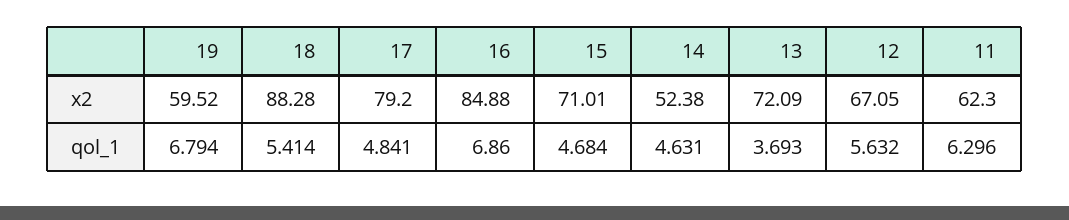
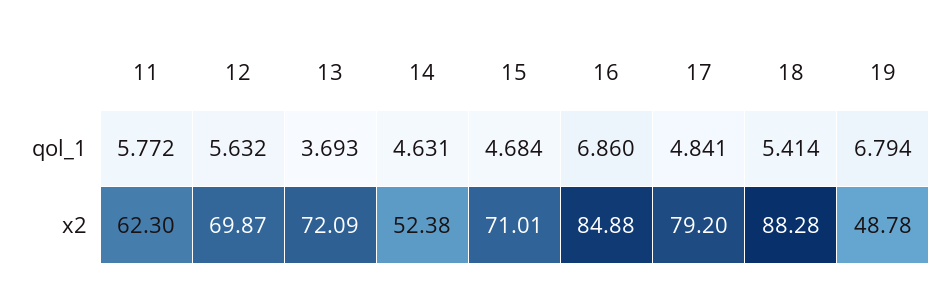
19, x2: 59.52 -> 48.78
12, x2: 67.05 -> 69.87
11, qol_1: 6.296 -> 5.772

